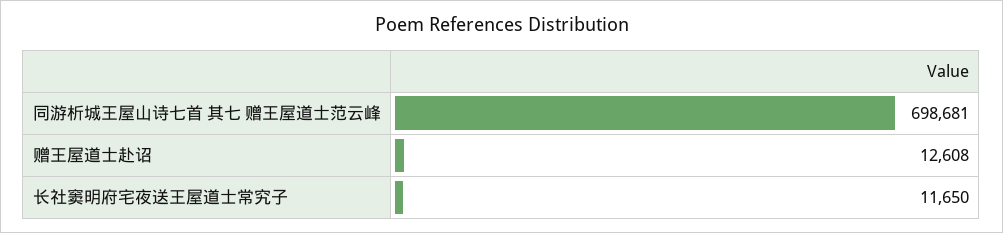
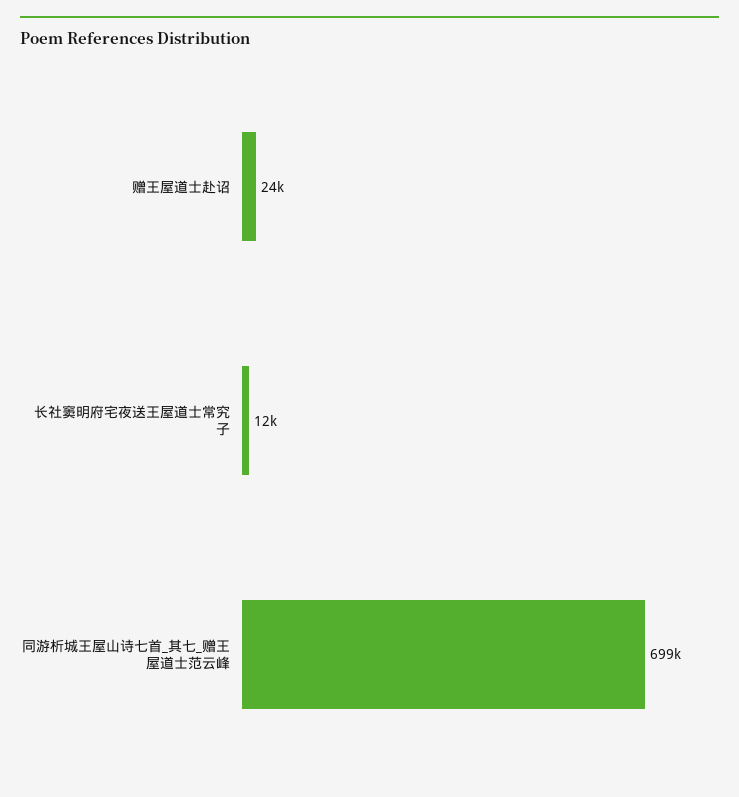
赠王屋道士赴诏: 12608 -> 24000

